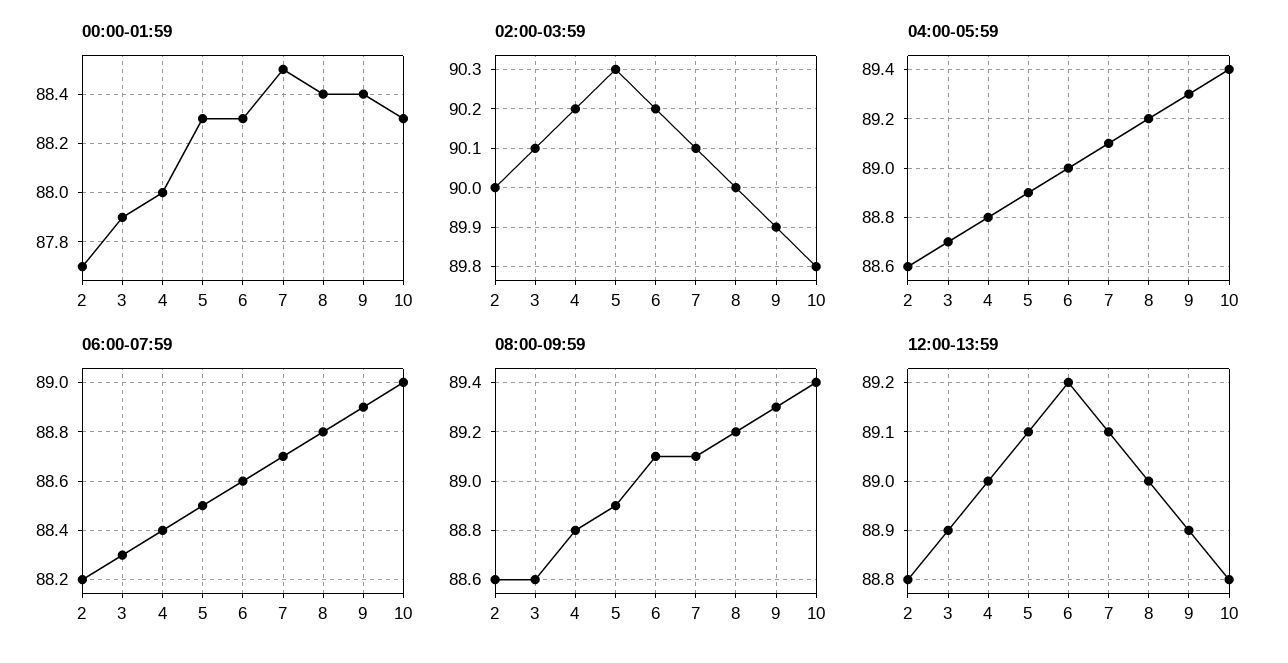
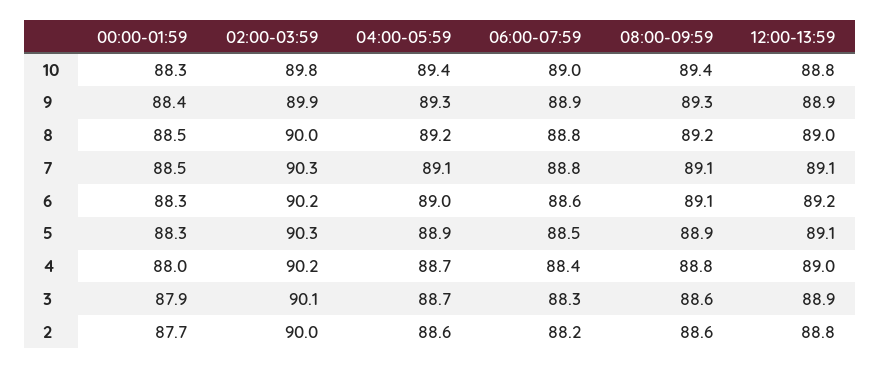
00:00-01:59, 8: 88.4 -> 88.5
02:00-03:59, 7: 90.1 -> 90.3
04:00-05:59, 4: 88.8 -> 88.7
06:00-07:59, 7: 88.7 -> 88.8

